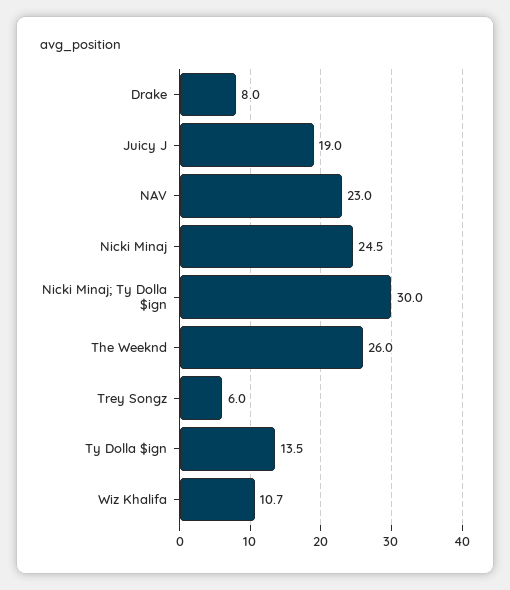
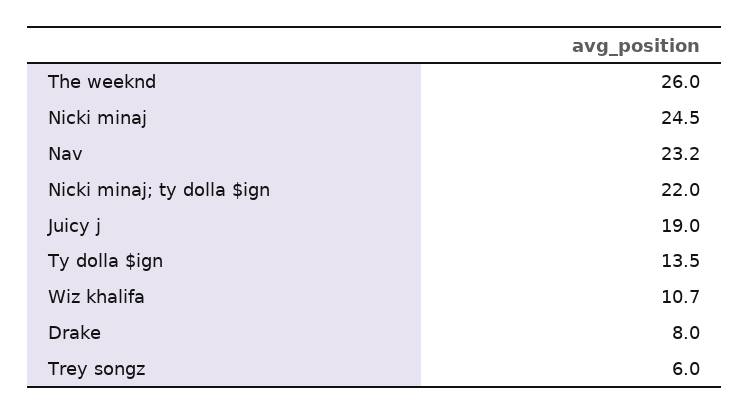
NAV: 23 -> 23.2
Nicki Minaj; Ty Dolla $ign: 30 -> 22

